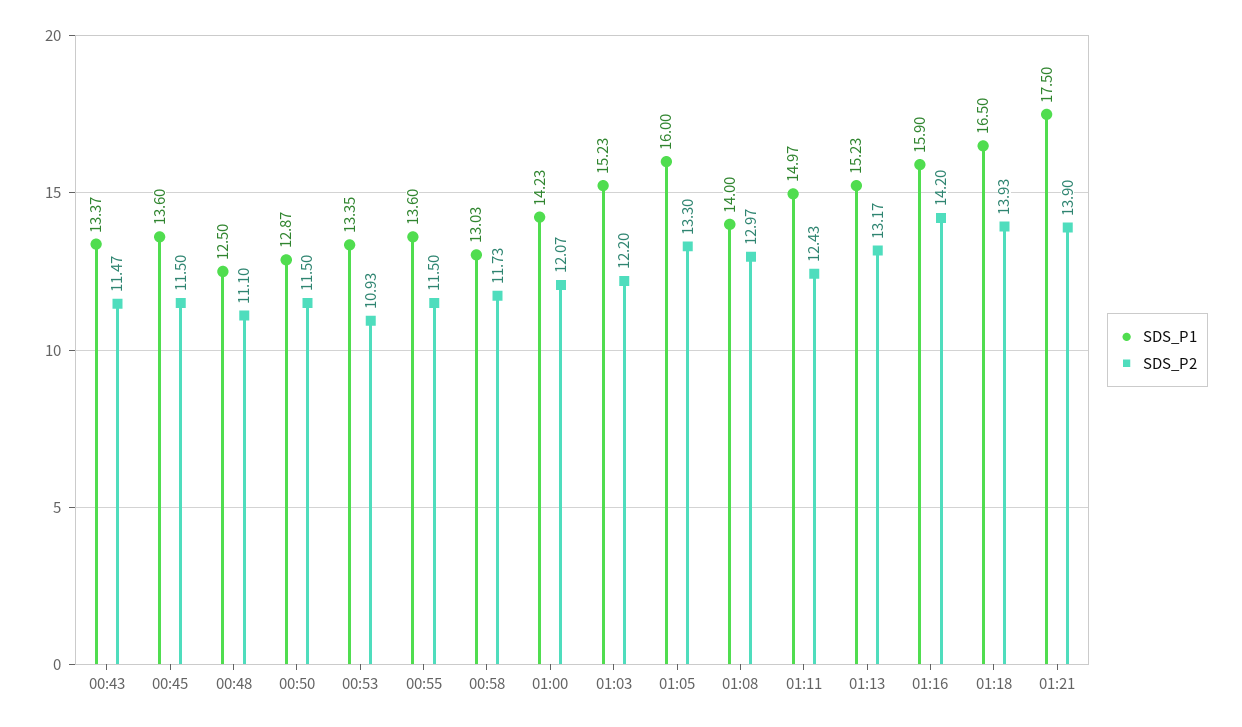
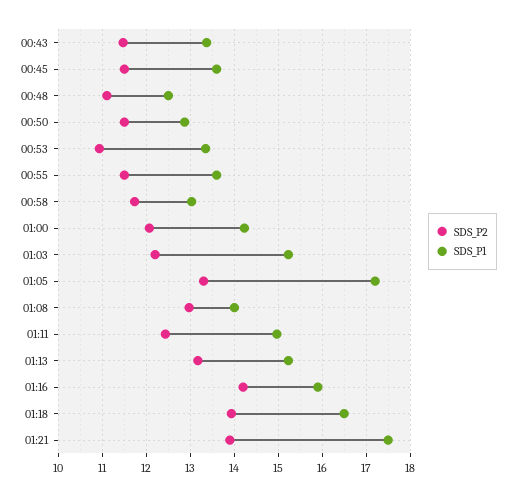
SDS_P1, 01:05: 16 -> 17.2

